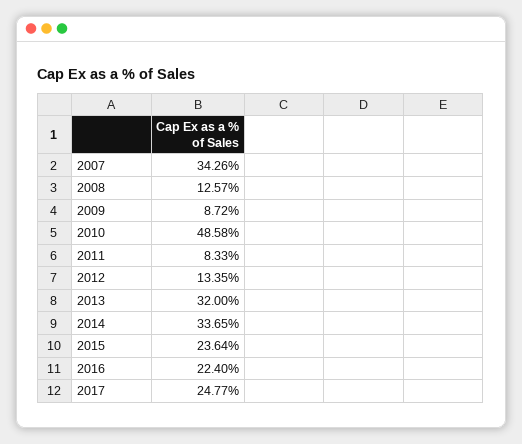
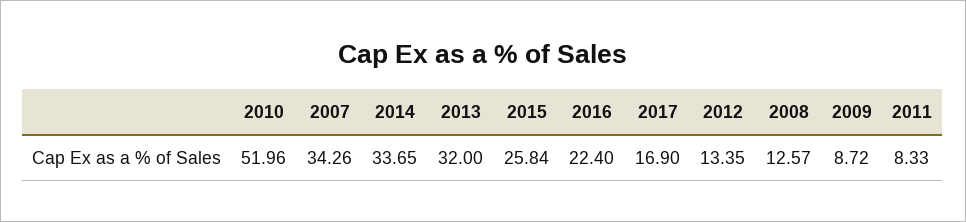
2010: 48.58 -> 51.96
2015: 23.64 -> 25.84
2017: 24.77 -> 16.9

